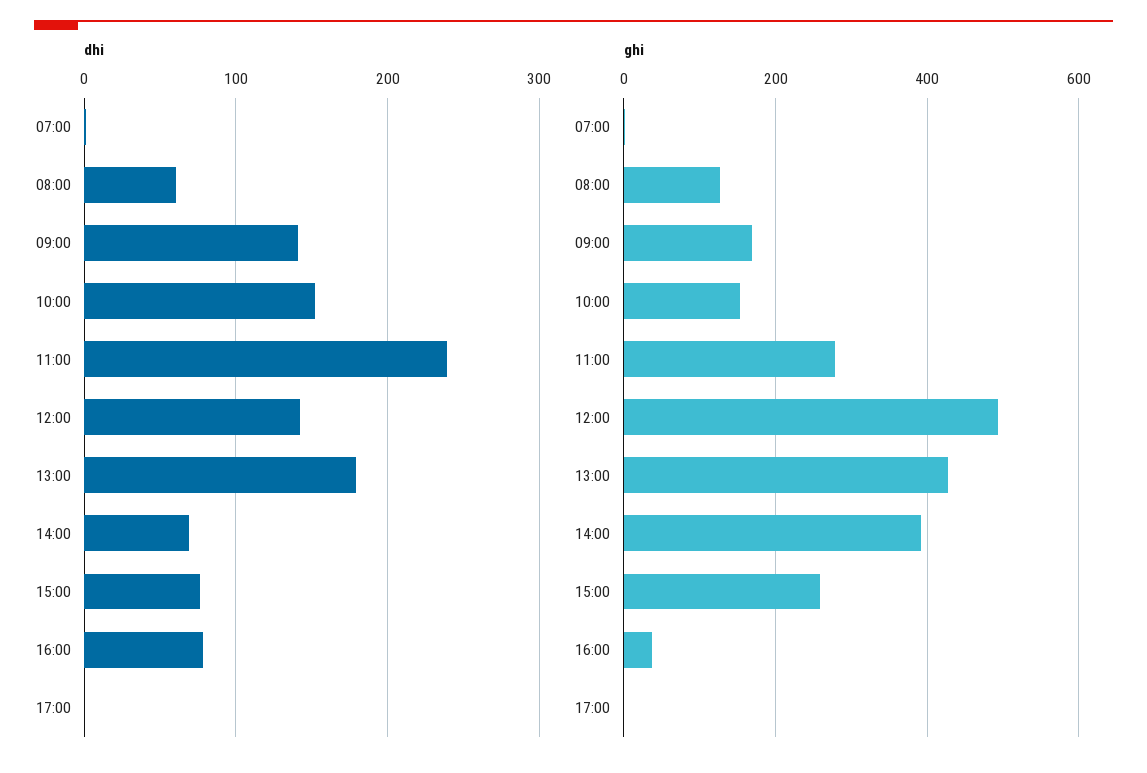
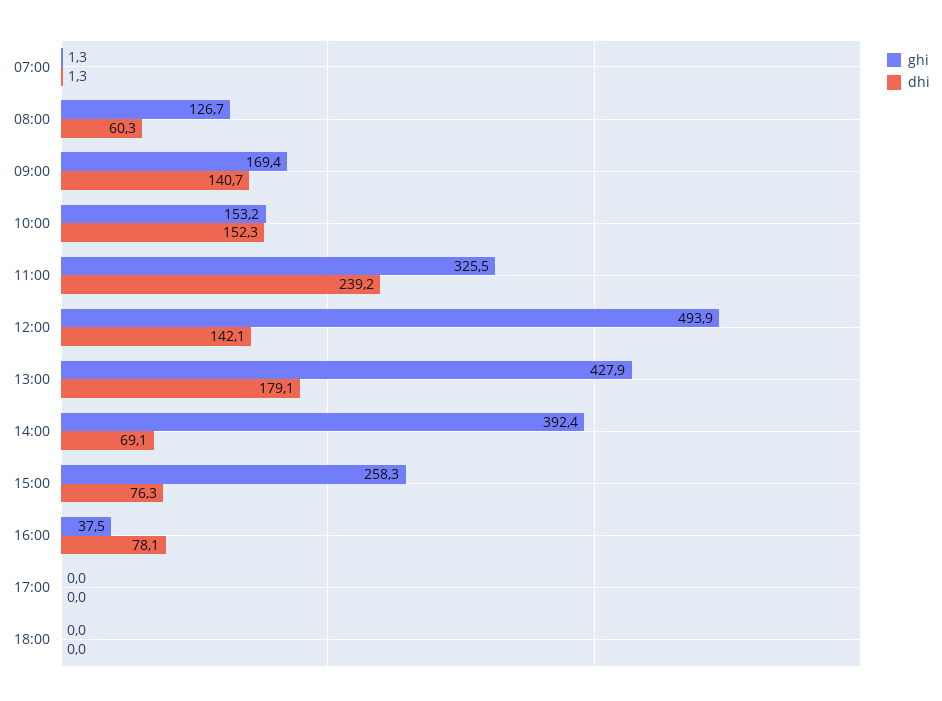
ghi, 11:00: 280 -> 325.5
ghi, 18:00: none -> 0
dhi, 18:00: none -> 0

